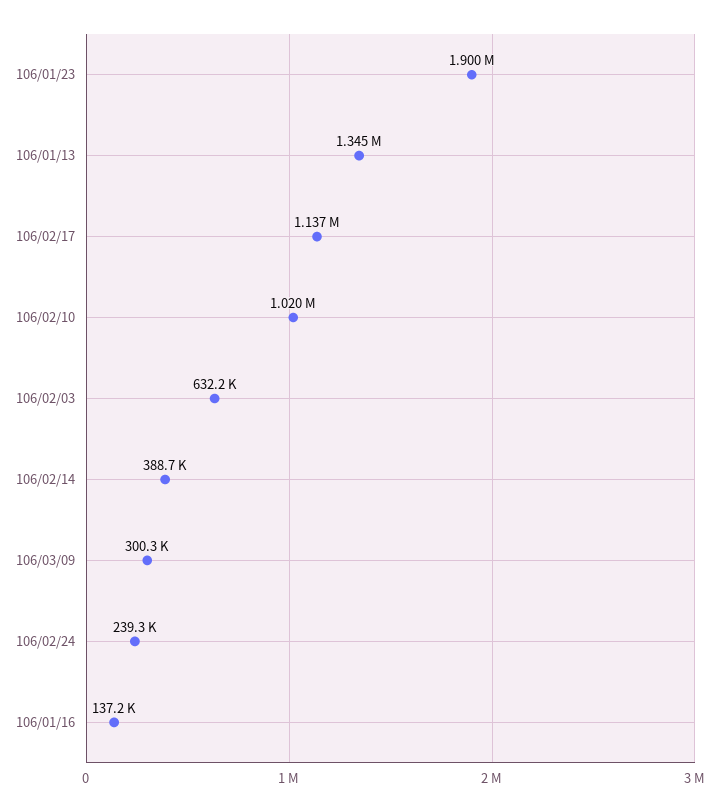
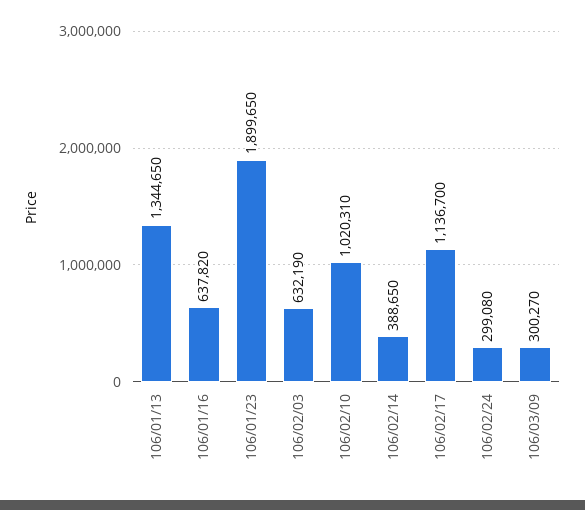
106/02/24: 239300 -> 299080
106/01/16: 137200 -> 637820

